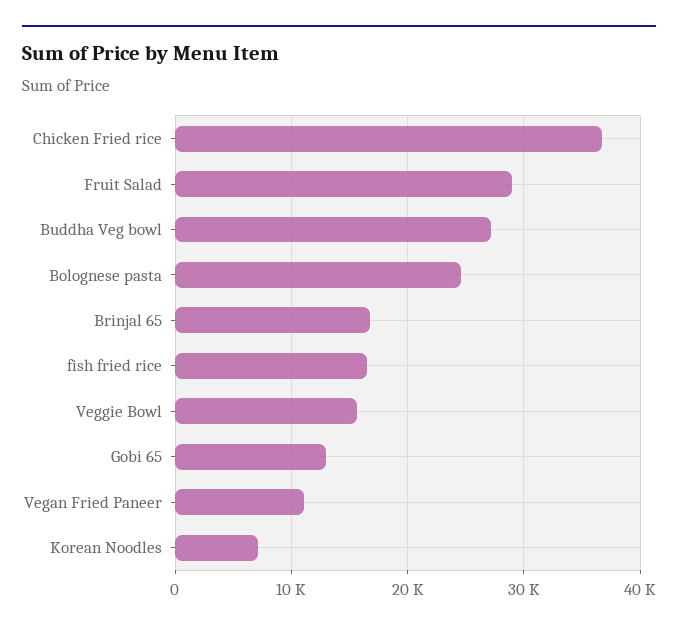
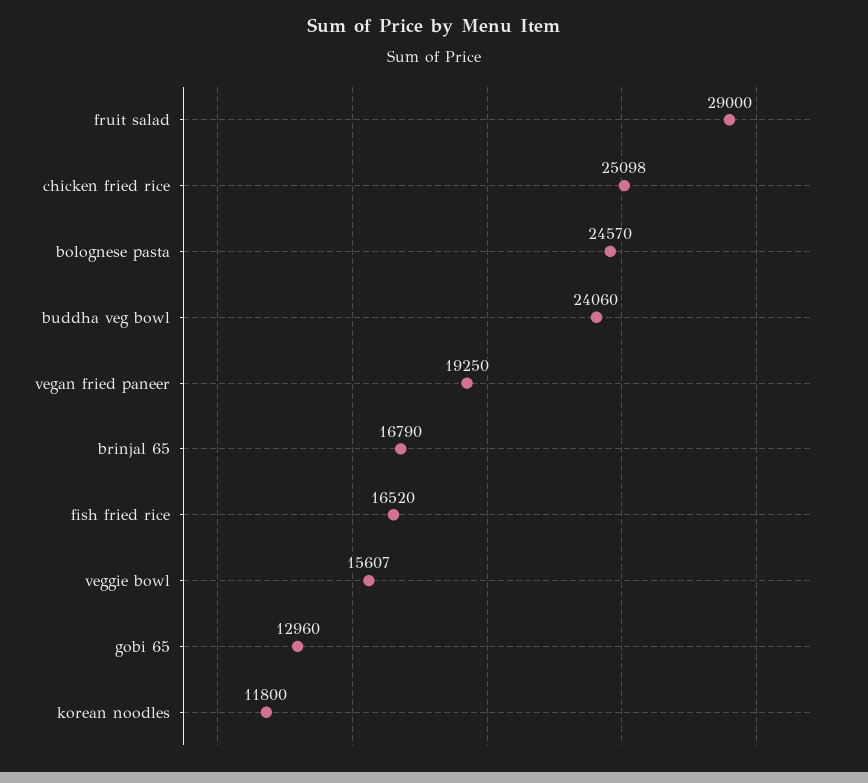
Chicken Fried rice: 37000 -> 25098
Buddha Veg bowl: 27000 -> 24060
Vegan Fried Paneer: 11000 -> 19250
Korean Noodles: 7000 -> 11800

